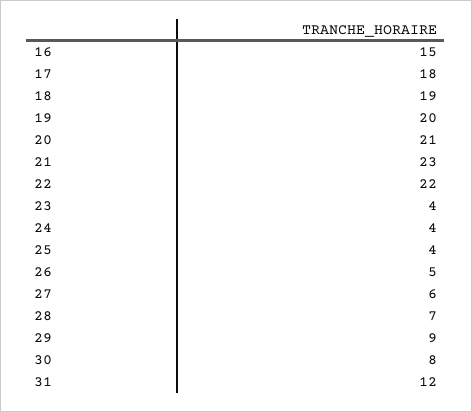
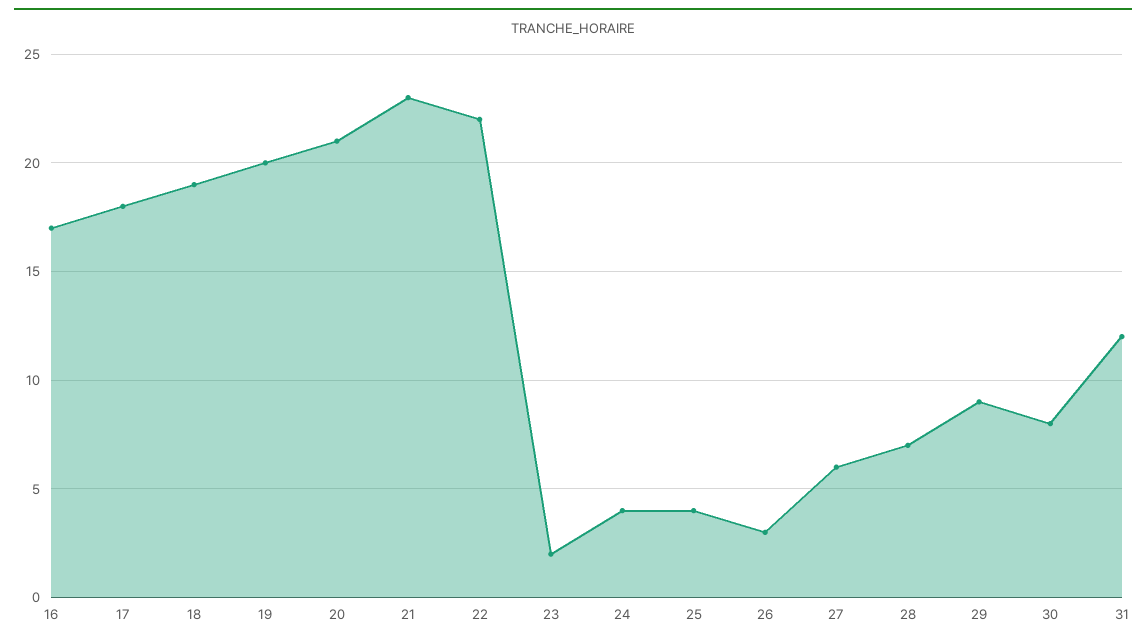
16: 15 -> 17
23: 4 -> 2
26: 5 -> 3

